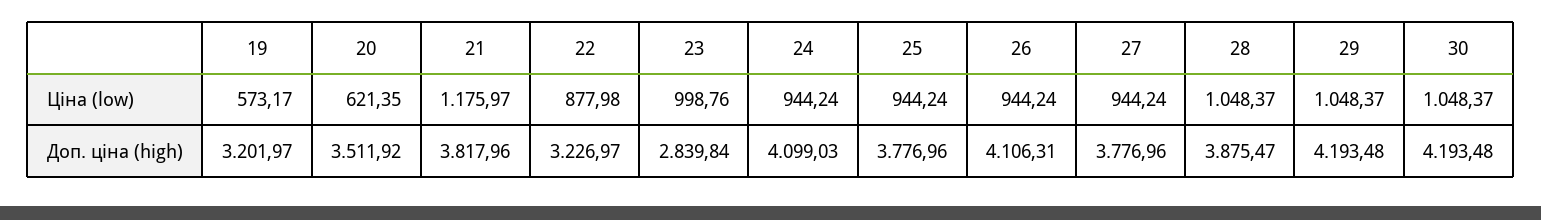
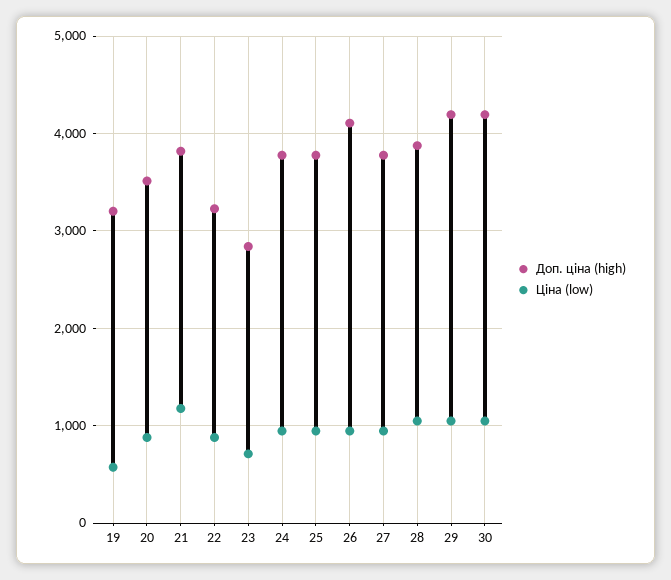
Ціна (low), 20: 621.35 -> 900
Ціна (low), 23: 998.76 -> 700
Доп. ціна (high), 24: 4099.03 -> 3800

